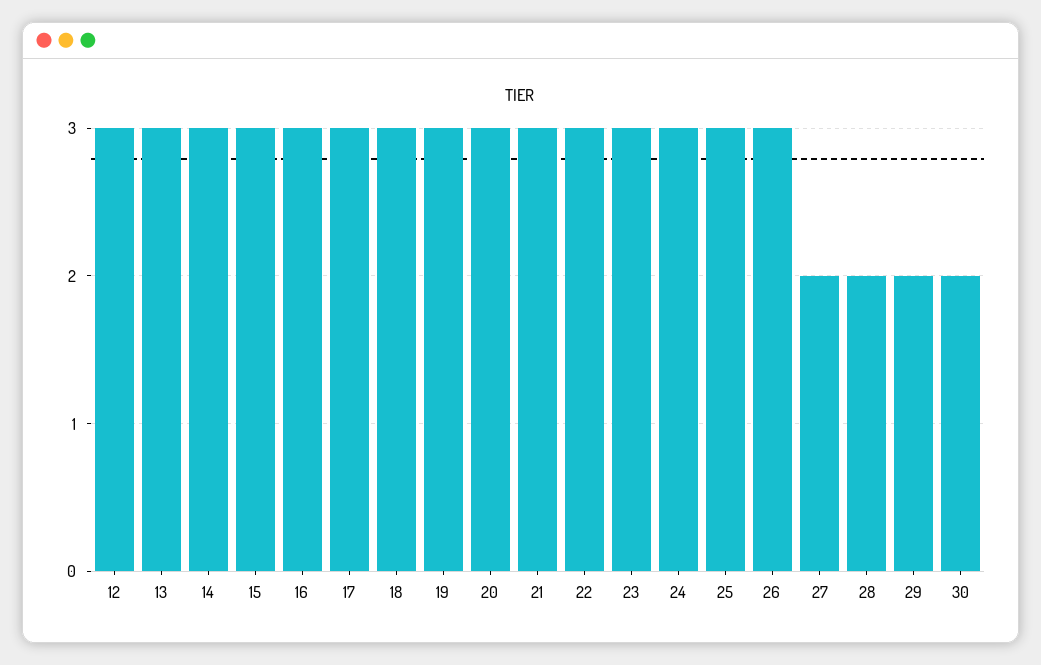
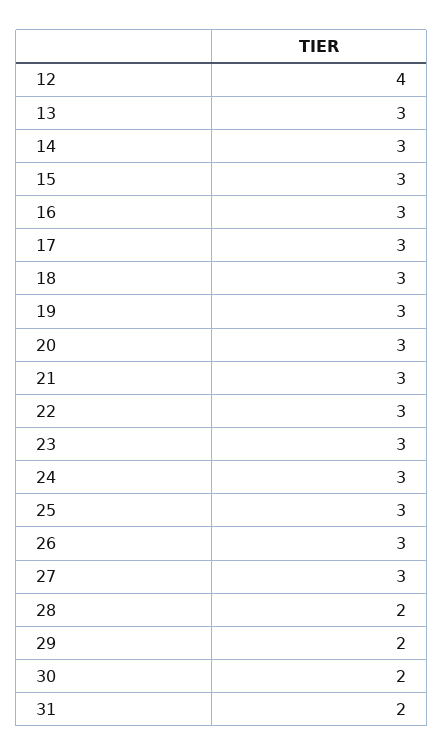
12: 3 -> 4
27: 2 -> 3
31: none -> 2

